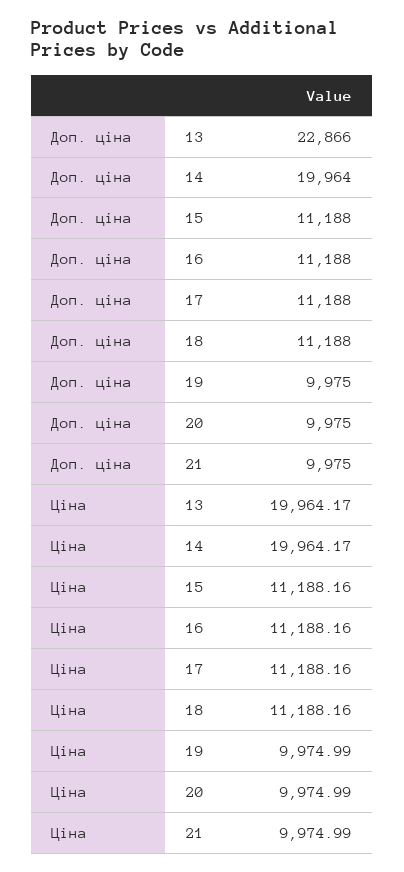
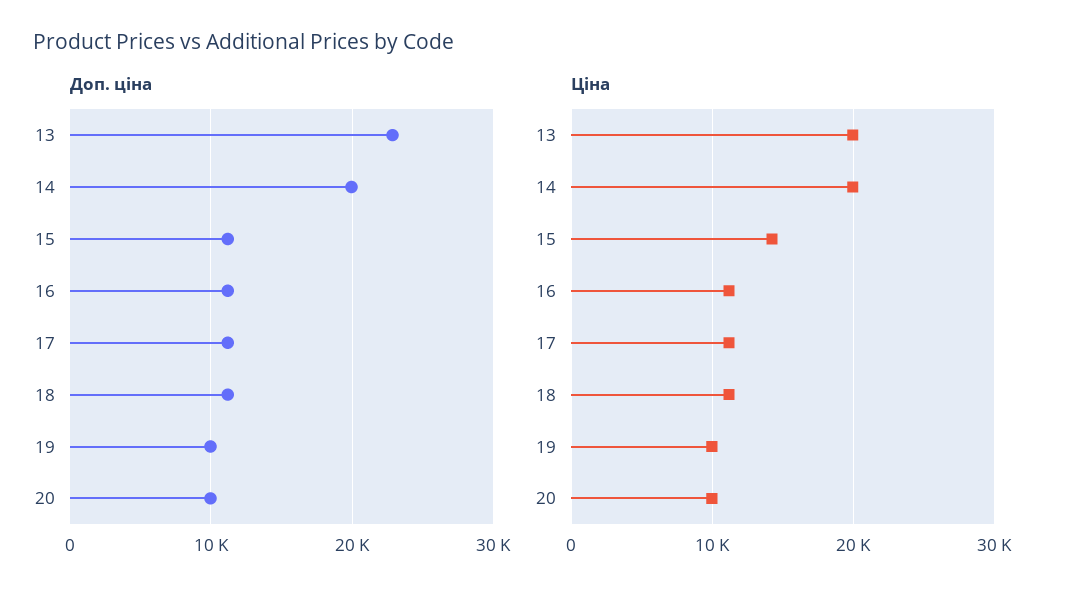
Доп. ціна, 21: 9975 -> none
Ціна, 15: 11188.16 -> 14000
Ціна, 21: 9974.99 -> none

